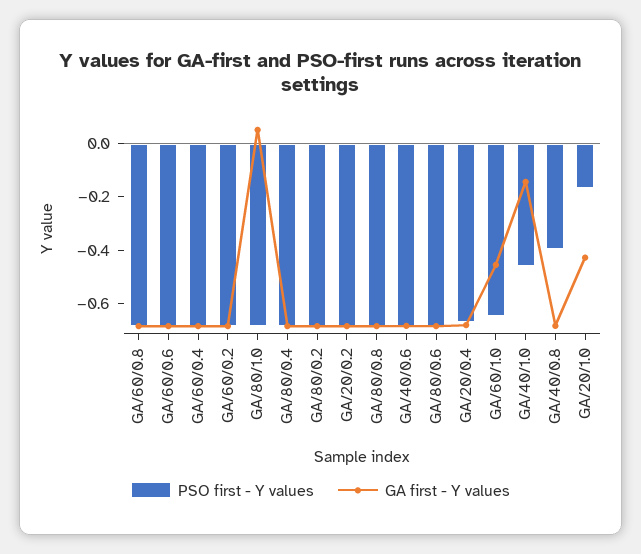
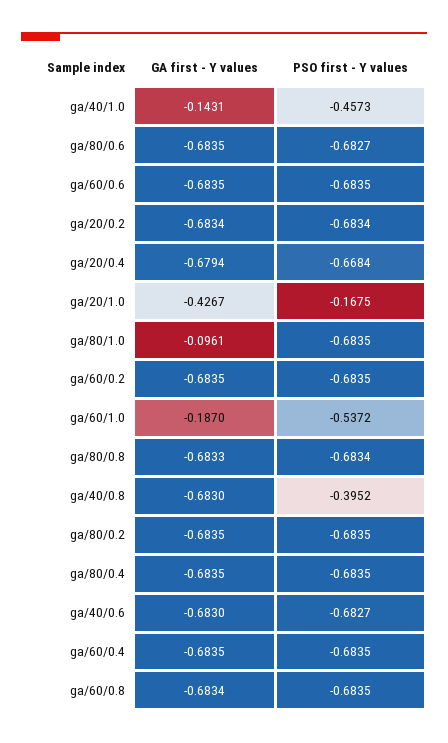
GA first - Y values, GA/80/1.0: 0.05 -> -0.0961
PSO first - Y values, GA/60/1.0: -0.65 -> -0.5372
GA first - Y values, GA/60/1.0: -0.45 -> -0.187

